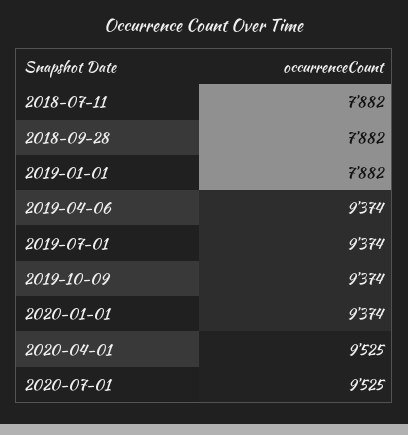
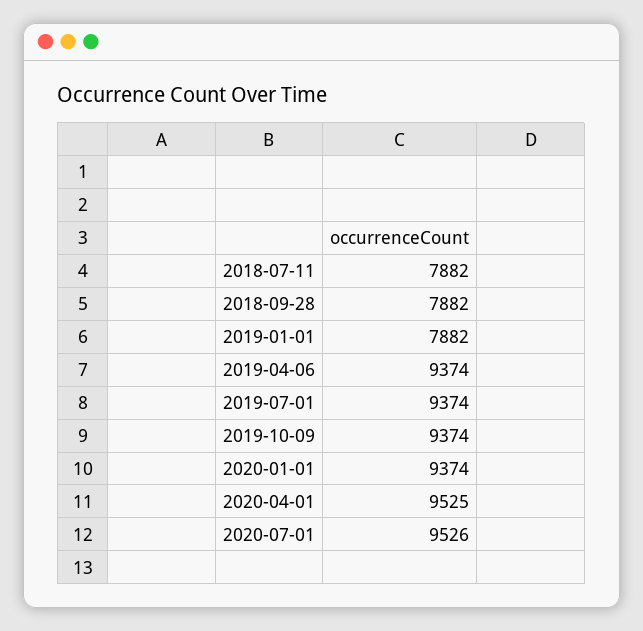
2020-07-01: 9525 -> 9526

